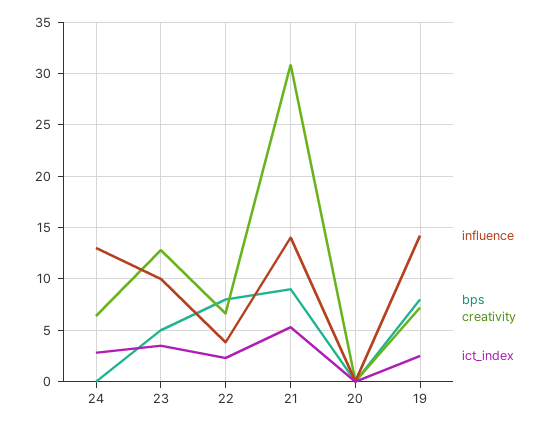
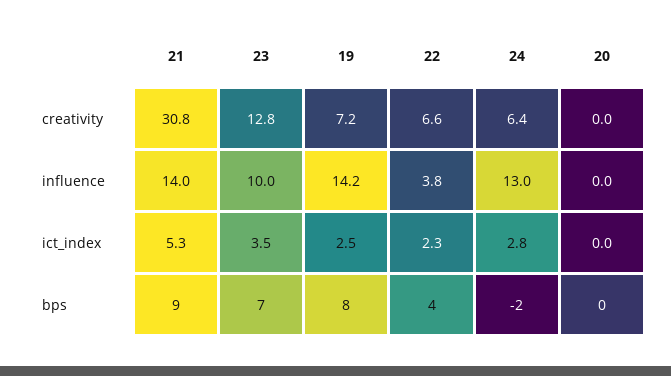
bps, 24: 0 -> -2
bps, 23: 5 -> 7
bps, 22: 8 -> 4

